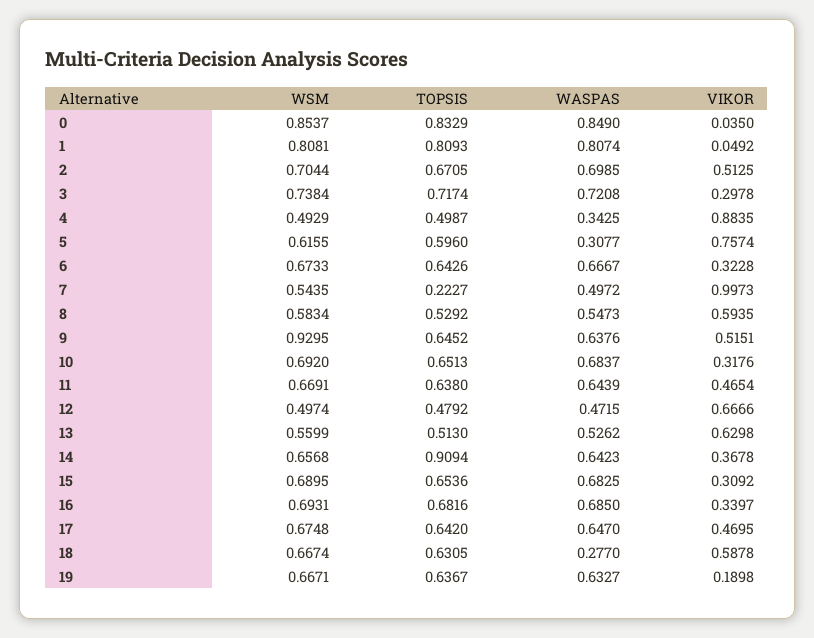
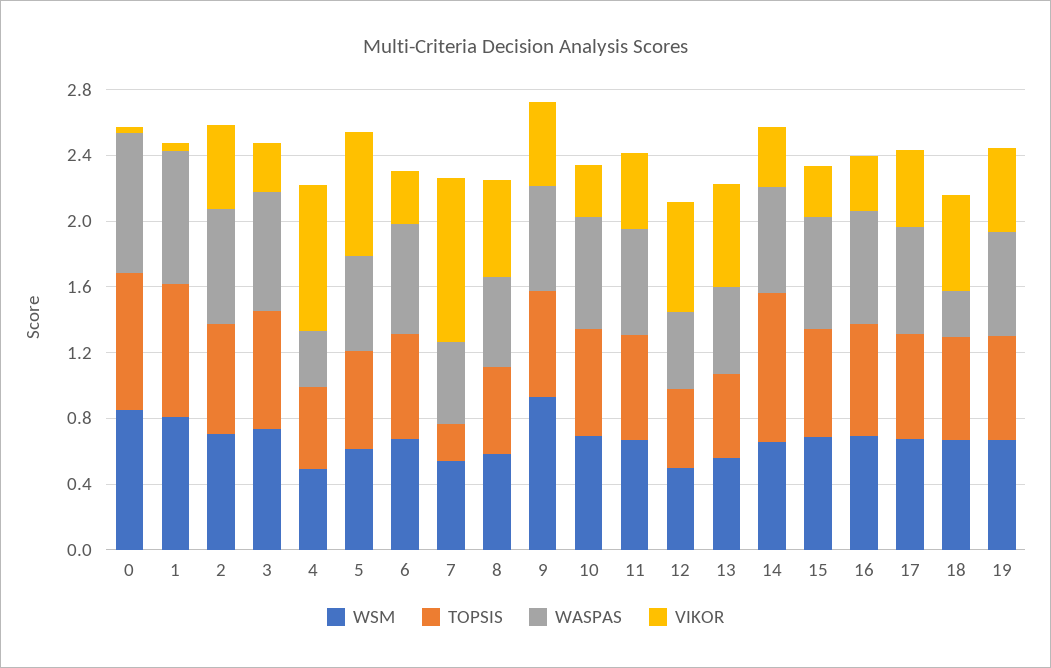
WASPAS, 5: 0.3077 -> 0.6
VIKOR, 19: 0.1898 -> 0.5

